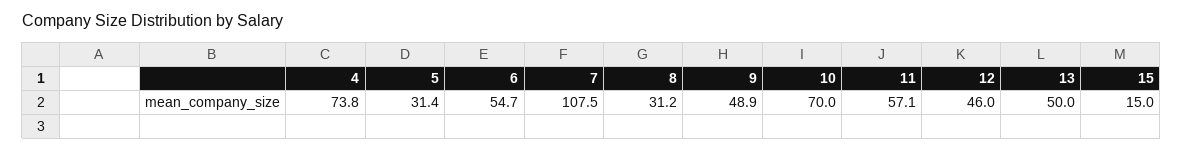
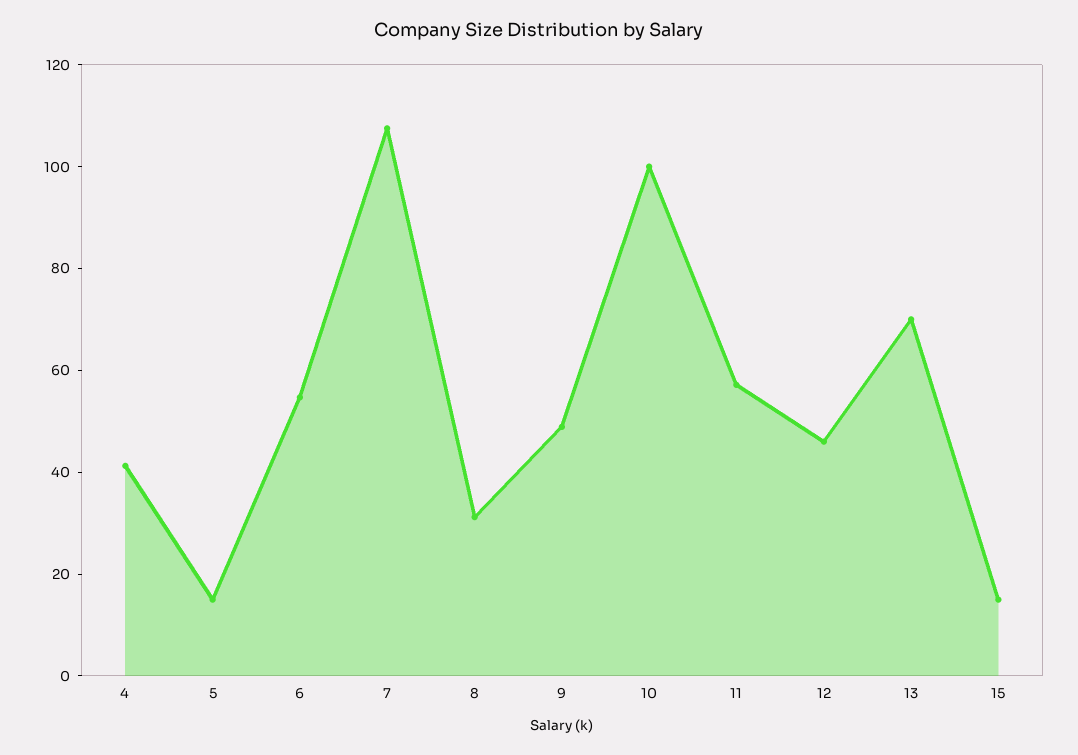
4: 73.8 -> 40
5: 31.4 -> 15
10: 70 -> 100
13: 50 -> 70

